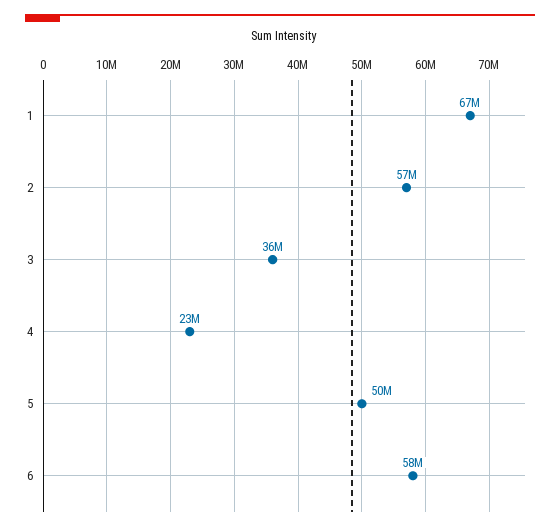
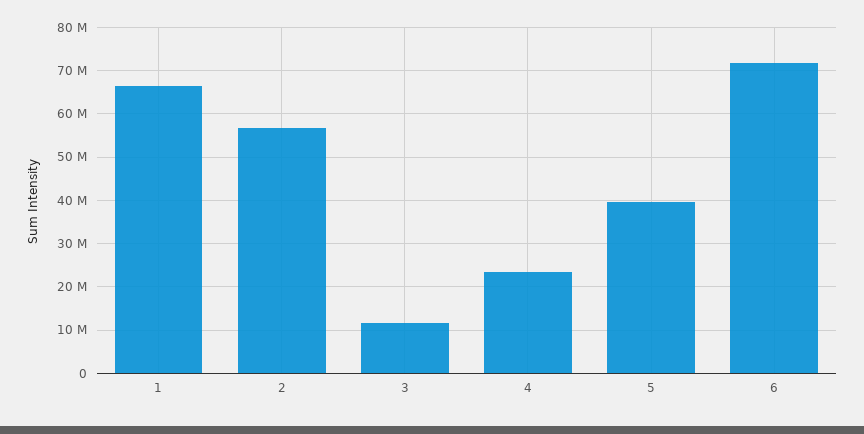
3: 36000000 -> 12000000
5: 50000000 -> 40000000
6: 58000000 -> 72000000

